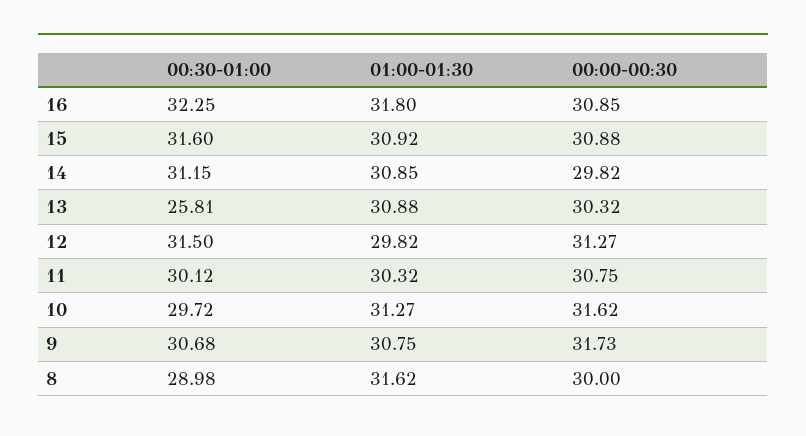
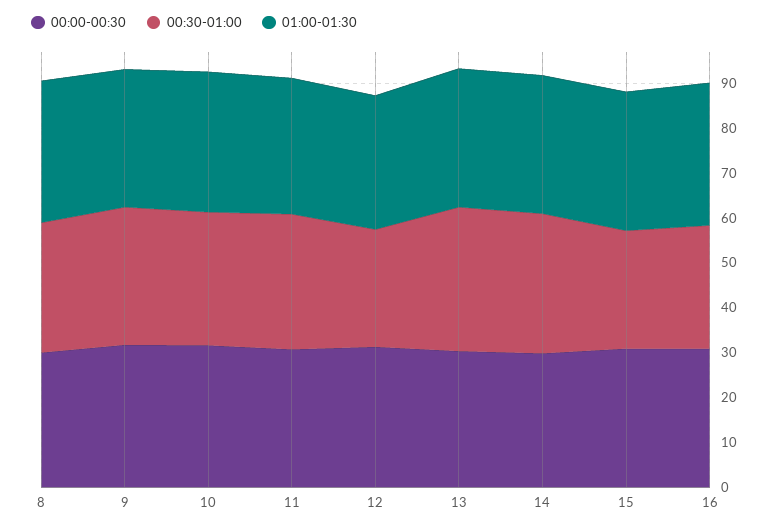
00:30-01:00, 16: 32.25 -> 28
00:30-01:00, 15: 31.6 -> 26
00:30-01:00, 13: 25.81 -> 32
00:30-01:00, 12: 31.5 -> 26

